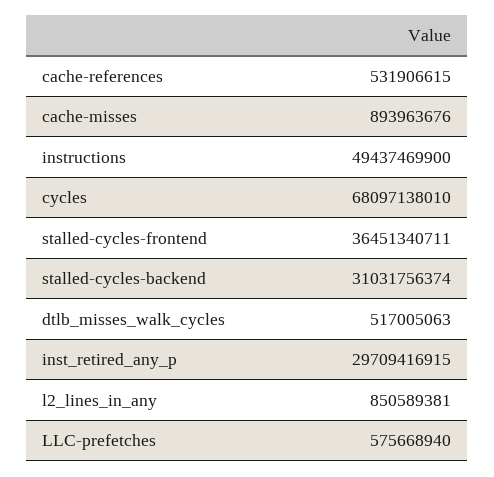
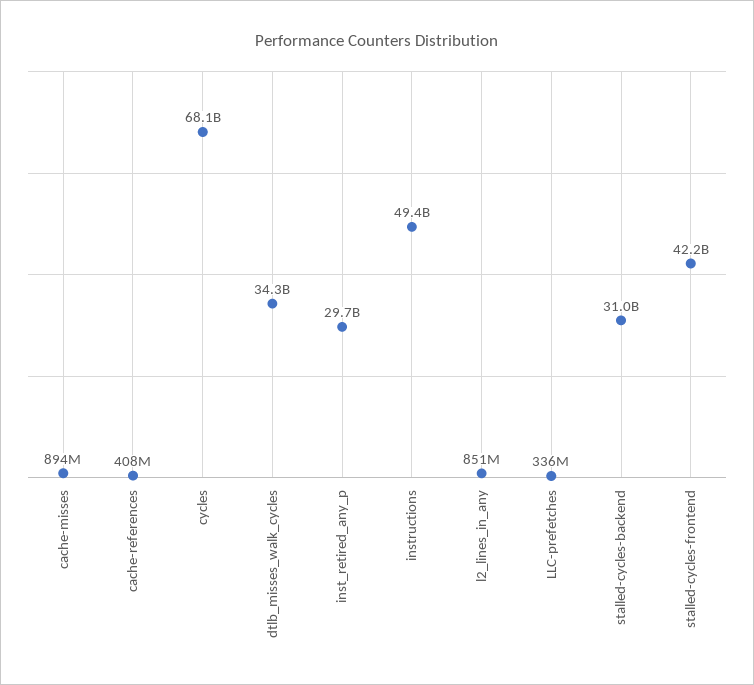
cache-references: 531906615 -> 408000000
stalled-cycles-frontend: 36451340711 -> 42200000000
dtlb_misses_walk_cycles: 517005063 -> 34300000000
LLC-prefetches: 575668940 -> 336000000

